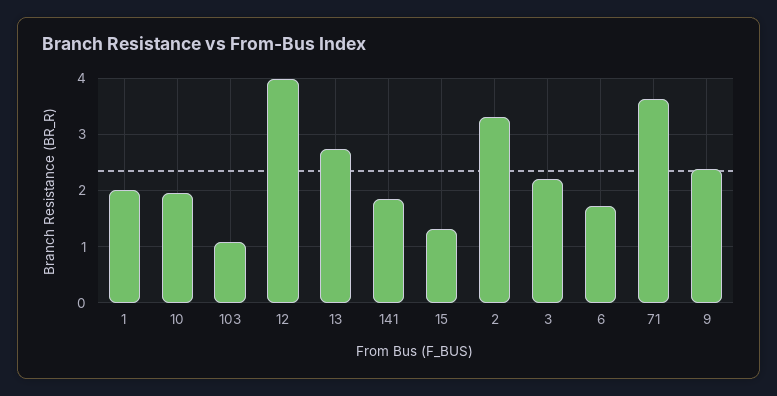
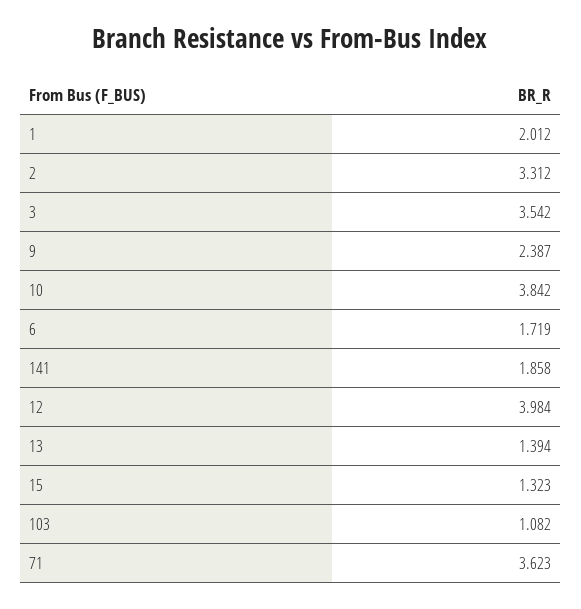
10: 2 -> 3.842
13: 2.8 -> 1.394
3: 2.2 -> 3.542

